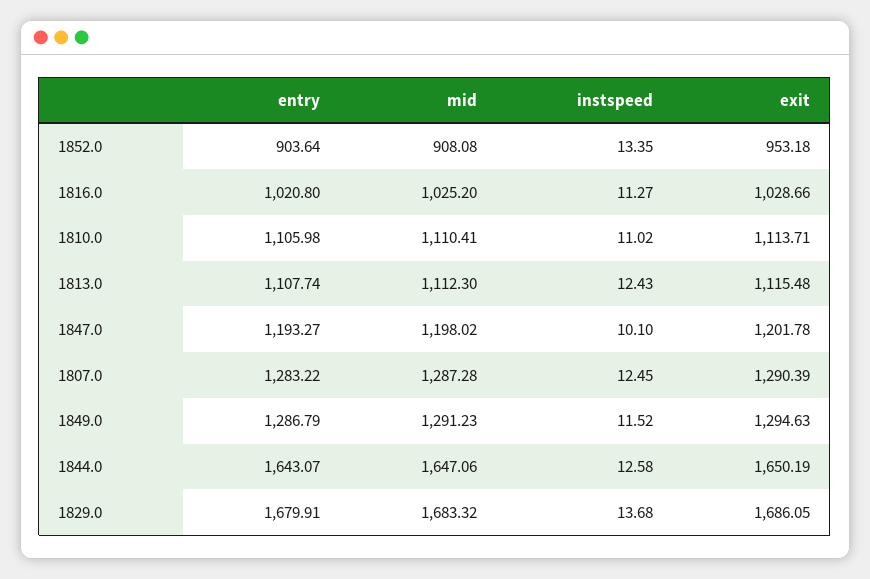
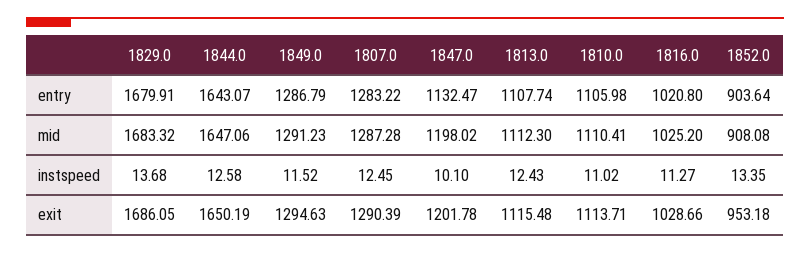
entry, 1847.0: 1193.27 -> 1132.47

